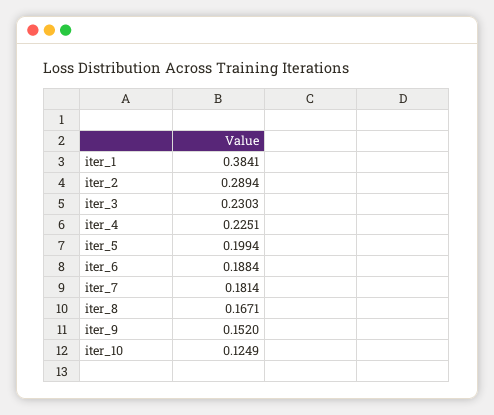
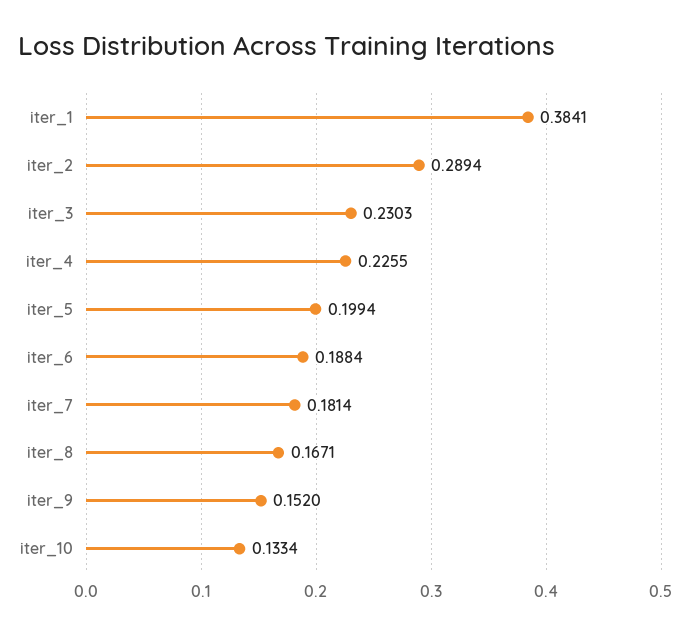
iter_4: 0.2251 -> 0.2255
iter_10: 0.1249 -> 0.1334

